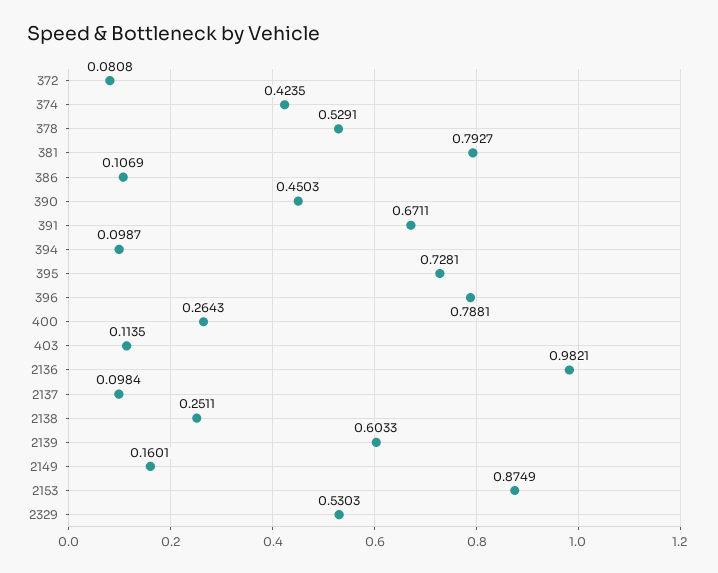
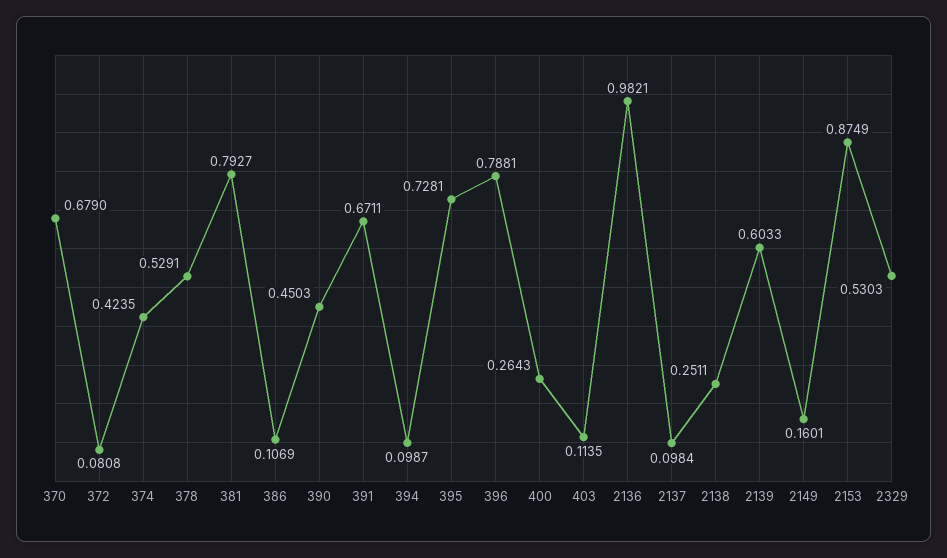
370: none -> 0.679

